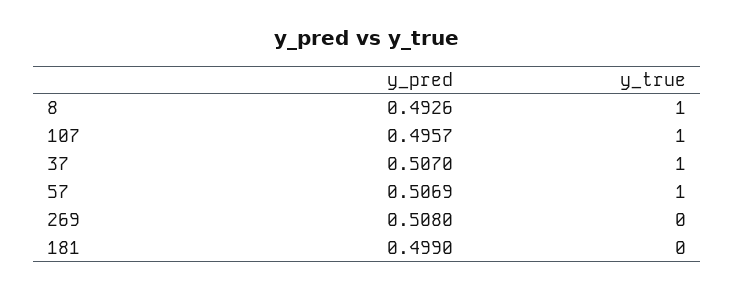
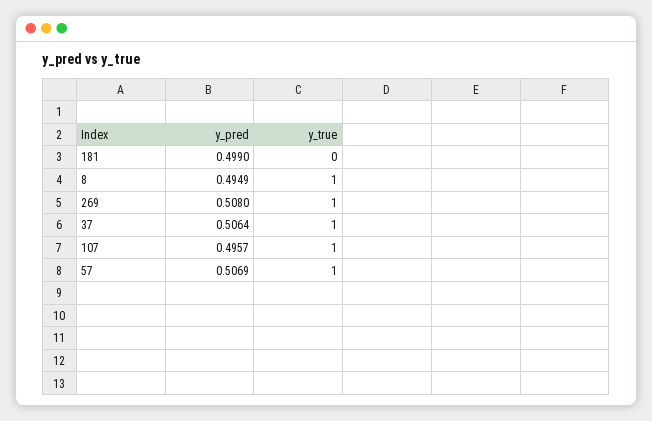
y_pred, 8: 0.4926 -> 0.4949
y_pred, 37: 0.507 -> 0.5064
y_true, 269: 0 -> 1

